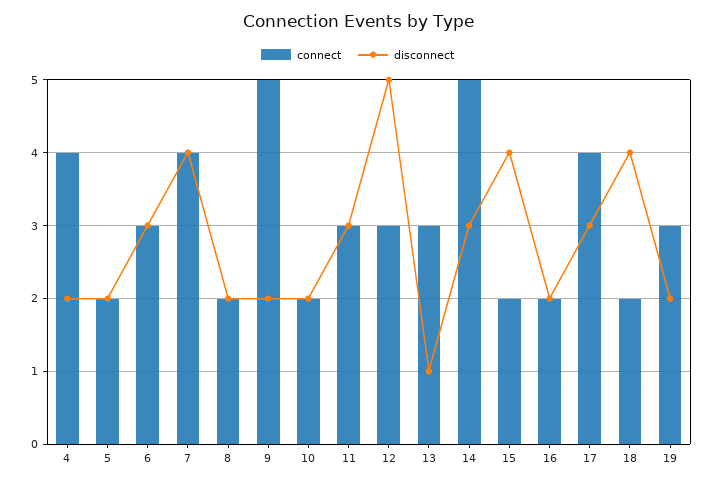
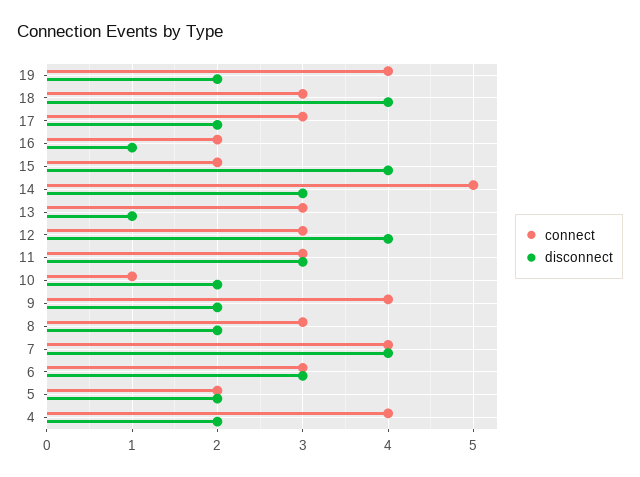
connect, 8: 2 -> 3
connect, 9: 5 -> 4
connect, 10: 2 -> 1
disconnect, 12: 5 -> 4
disconnect, 16: 2 -> 1
connect, 17: 4 -> 3
disconnect, 17: 3 -> 2
connect, 18: 2 -> 3
connect, 19: 3 -> 4

